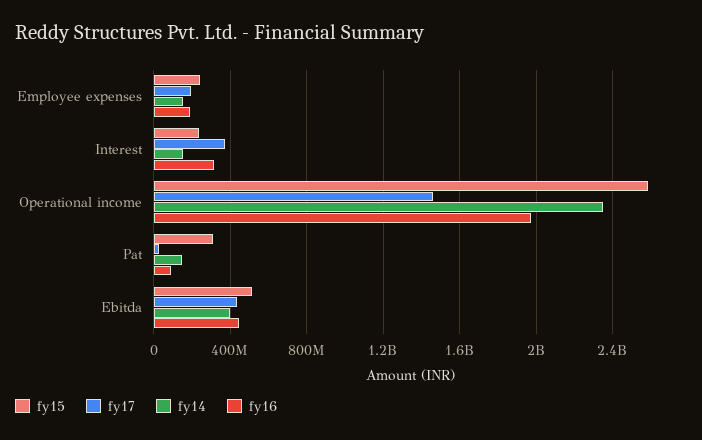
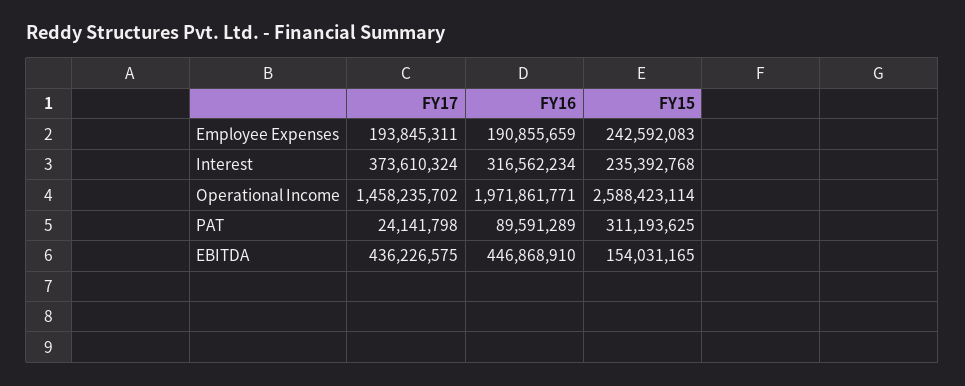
fy14, Employee expenses: 150000000 -> none
fy14, Interest: 150000000 -> none
fy14, Operational income: 2350000000 -> none
fy14, Pat: 150000000 -> none
fy15, Ebitda: 500000000 -> 154031165
fy14, Ebitda: 400000000 -> none

